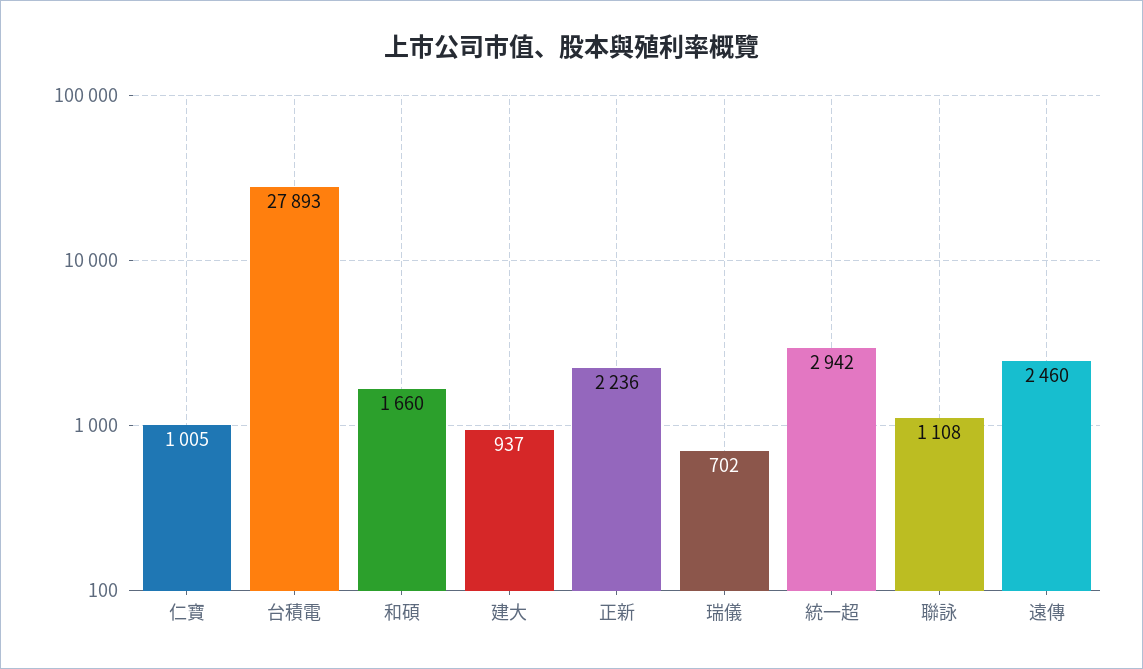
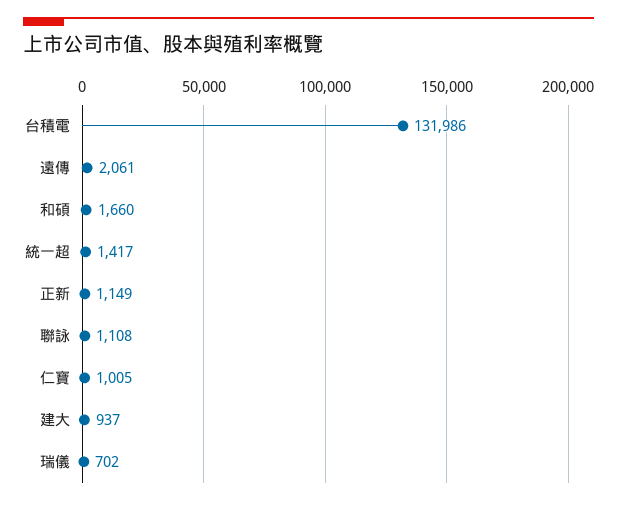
台積電: 27893 -> 131986
正新: 2236 -> 1149
統一超: 2942 -> 1417
遠傳: 2460 -> 2061

